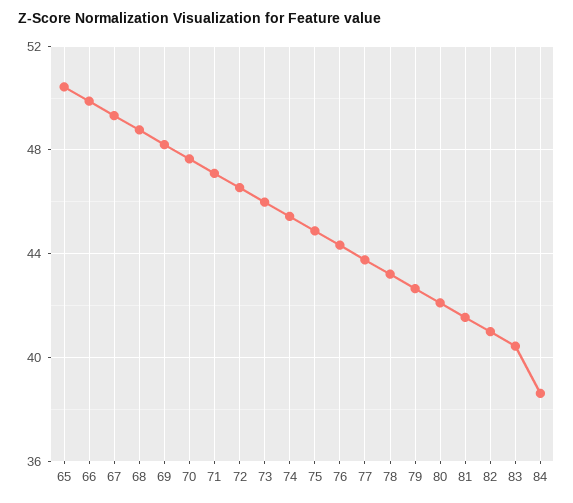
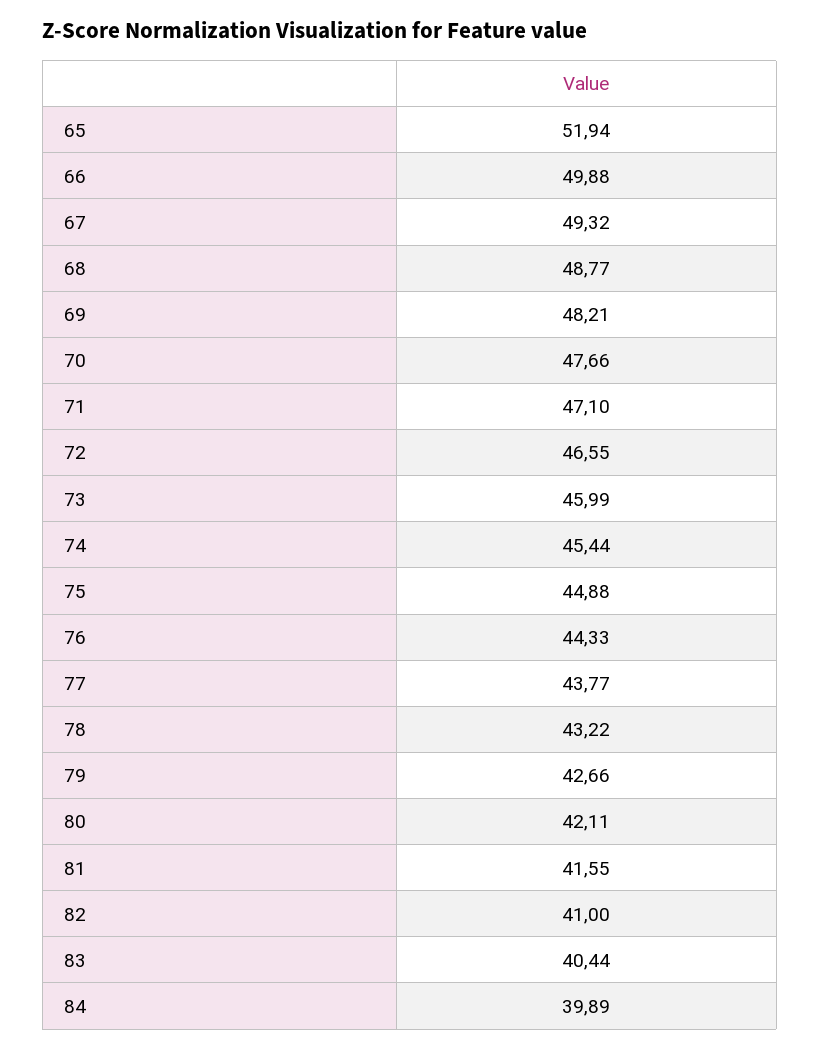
65: 50.5 -> 51.94
84: 38.5 -> 39.89

